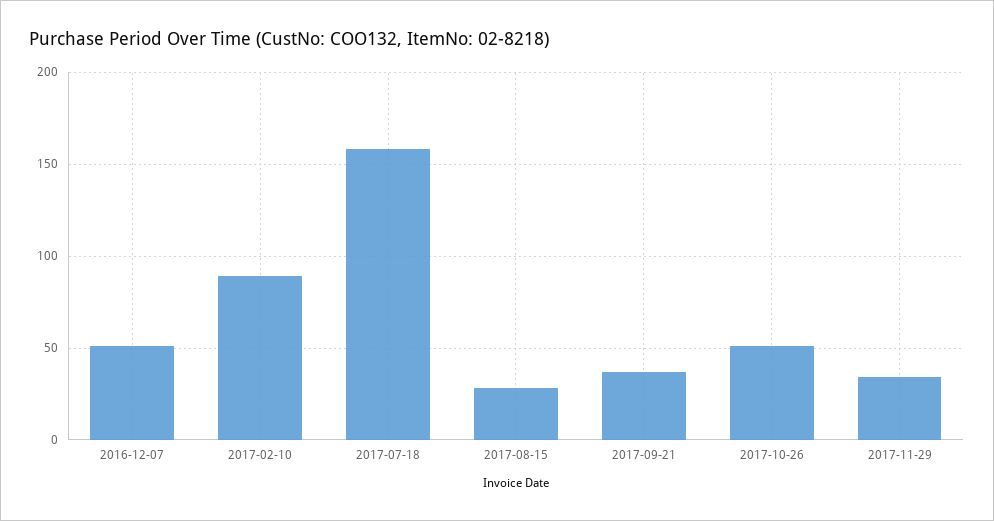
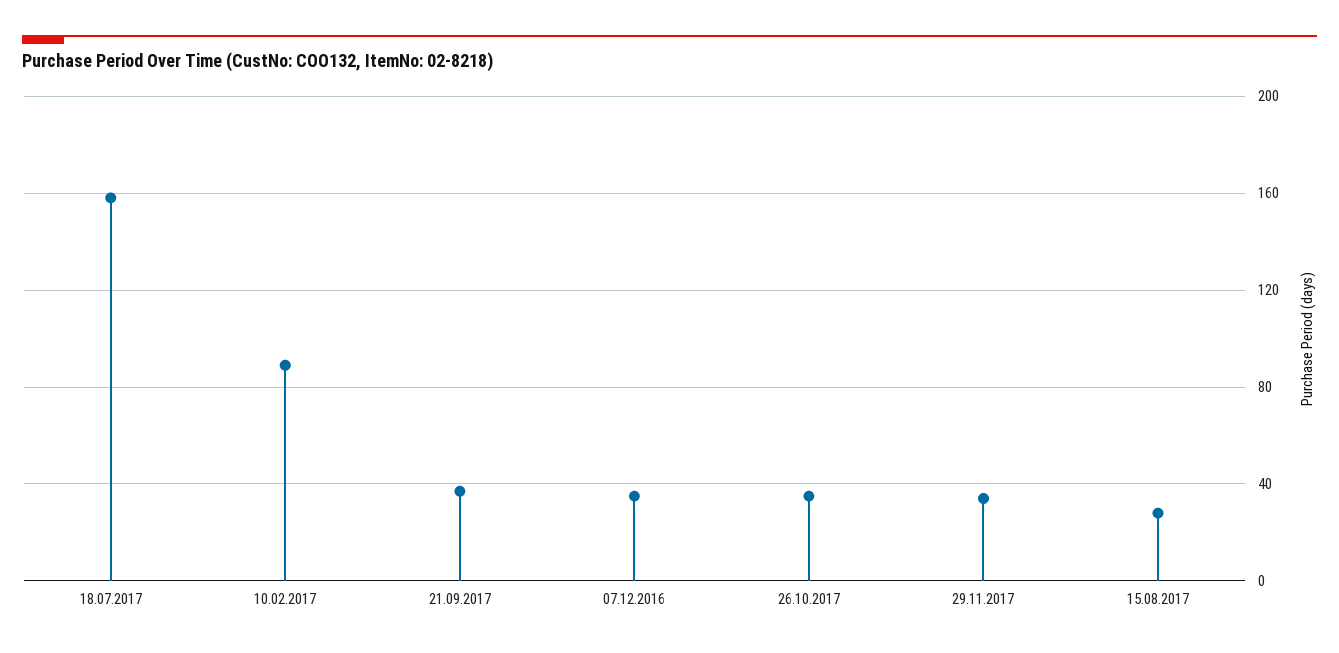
2016-12-07: 50 -> 35
2017-10-26: 50 -> 35

